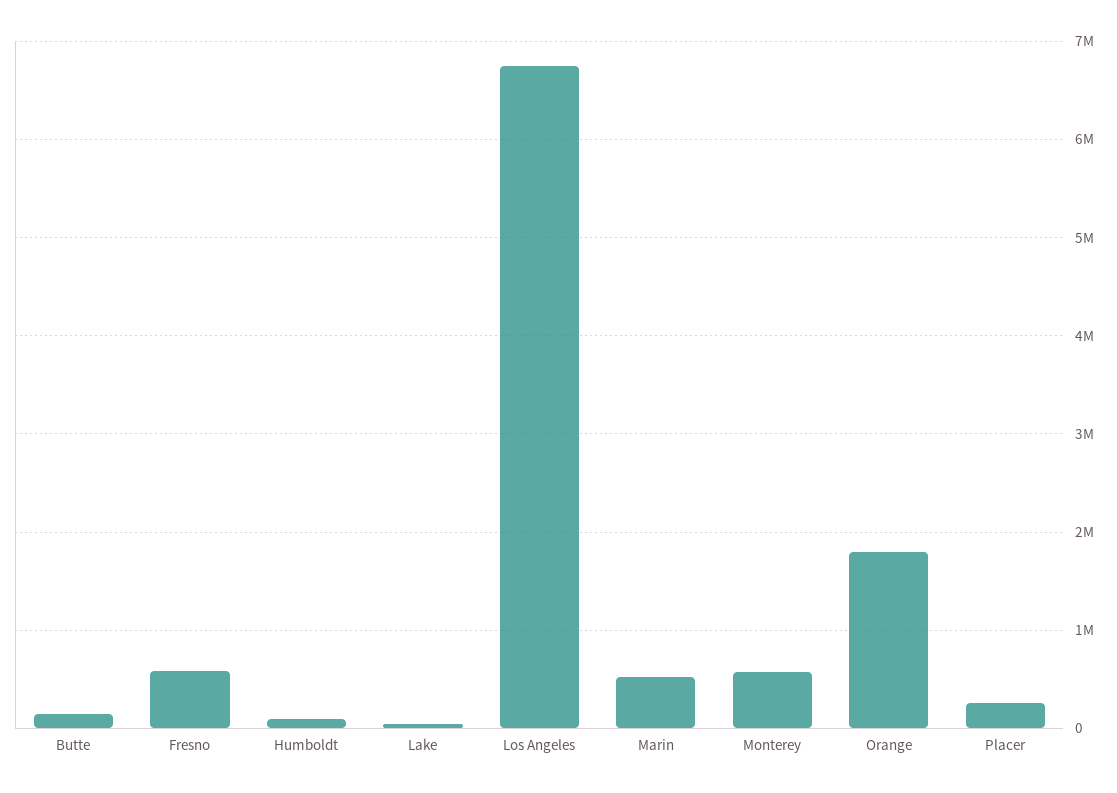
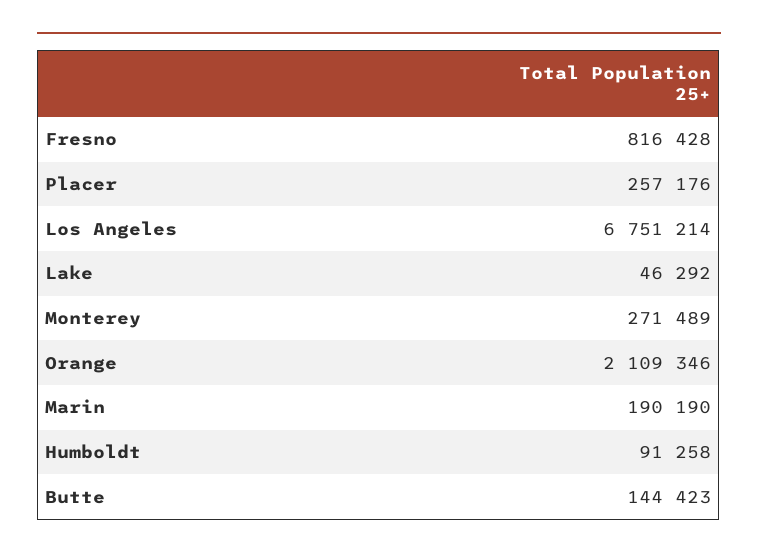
Fresno: 600000 -> 816428
Marin: 500000 -> 190190
Monterey: 600000 -> 271489
Orange: 1800000 -> 2109346

